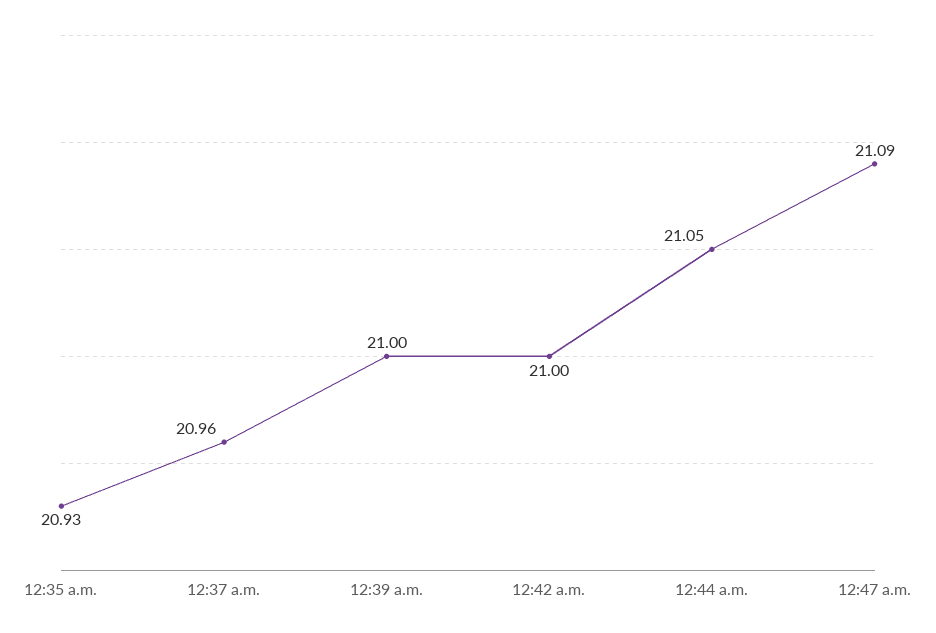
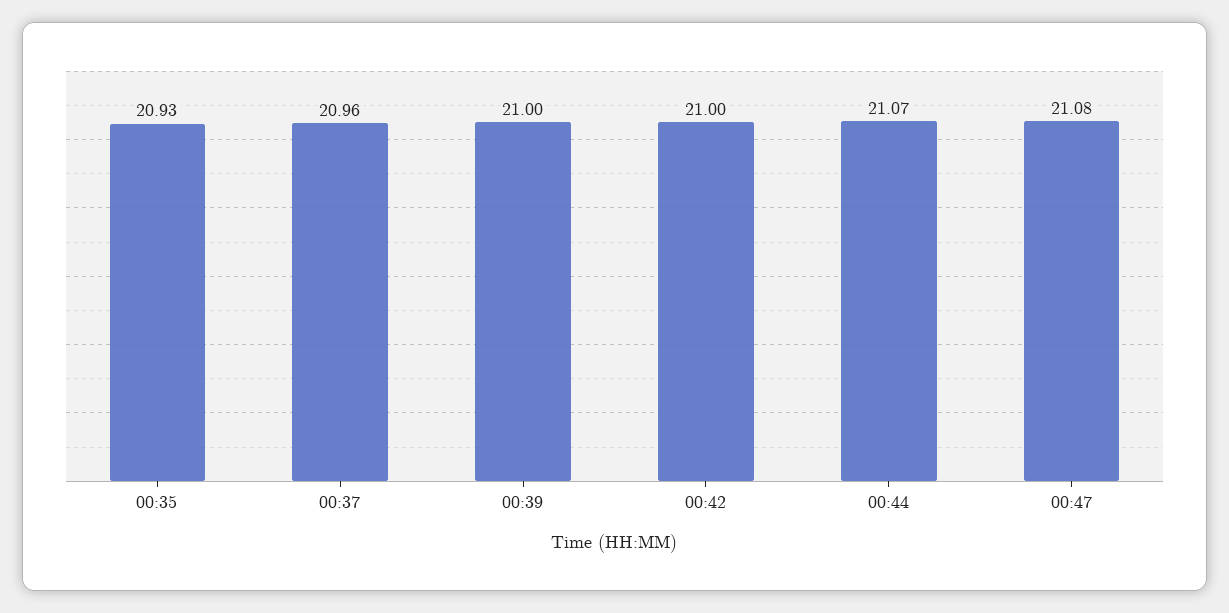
12:44 a.m.: 21.05 -> 21.07
12:47 a.m.: 21.09 -> 21.08

